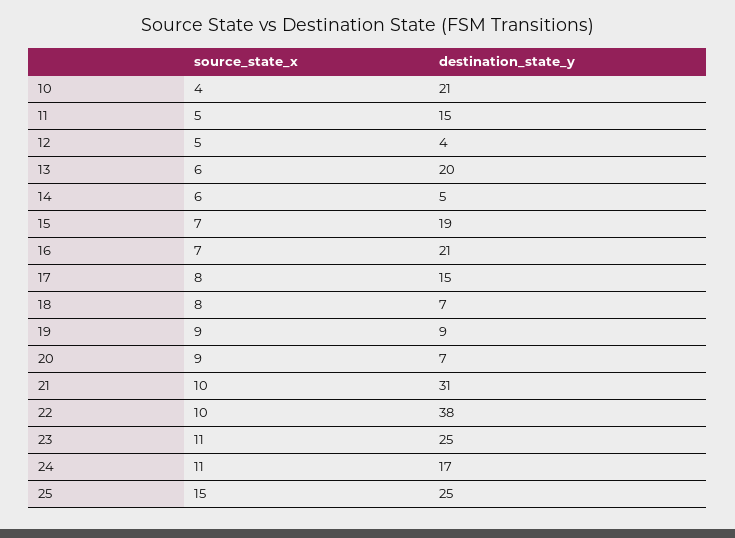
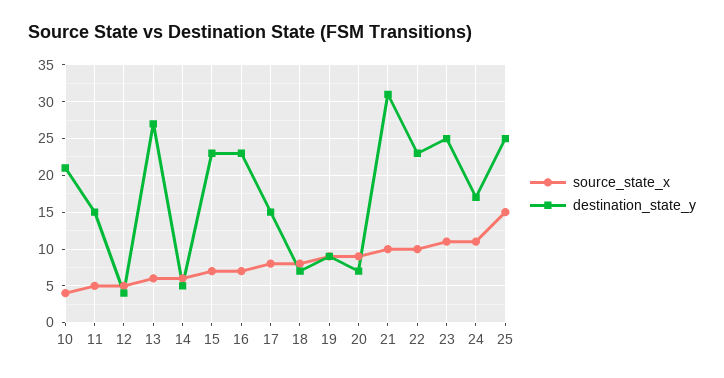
destination_state_y, 13: 20 -> 27
destination_state_y, 15: 19 -> 23
destination_state_y, 16: 21 -> 23
destination_state_y, 22: 38 -> 23

